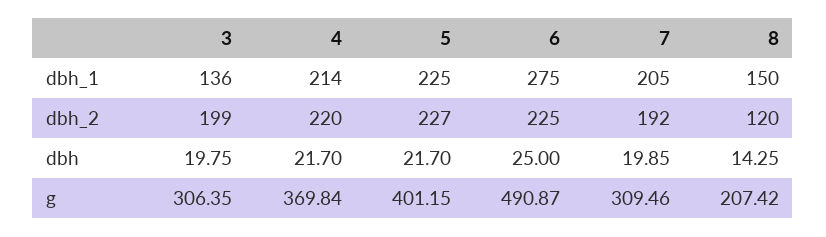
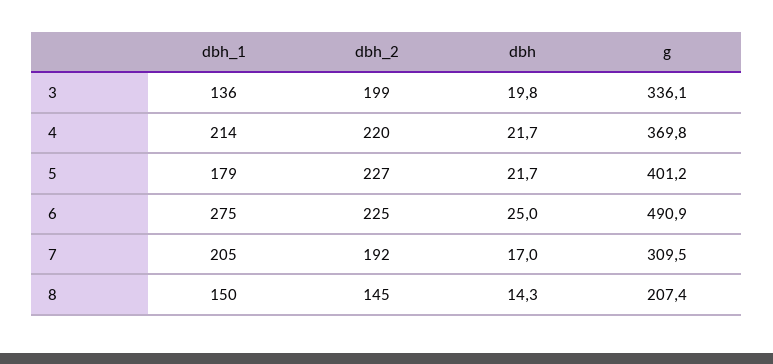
5, dbh_1: 225 -> 179
8, dbh_2: 120 -> 145
7, dbh: 19.85 -> 17
3, g: 306.35 -> 336.1

